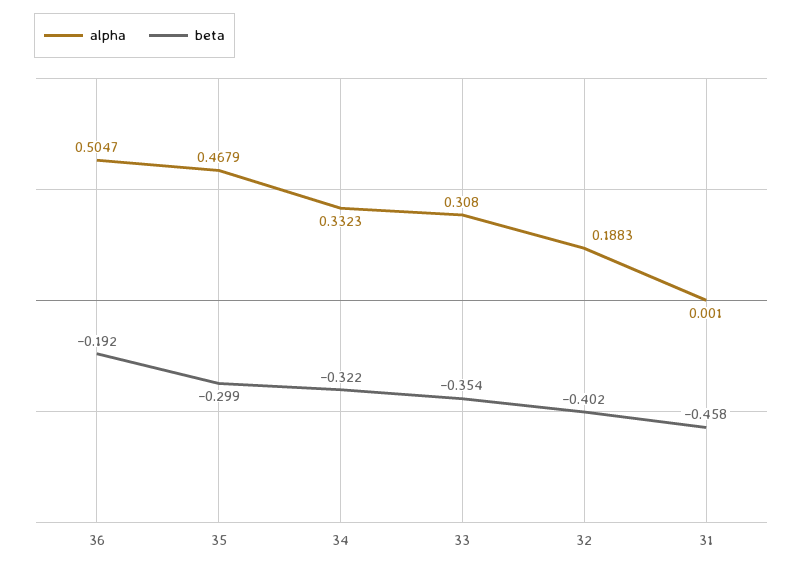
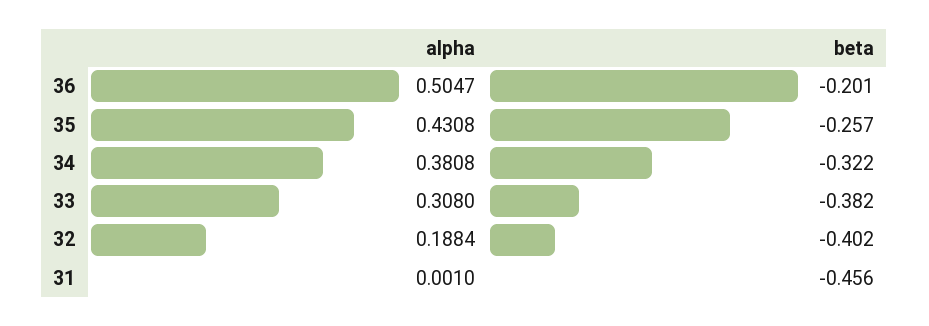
beta, 36: -0.192 -> -0.201
alpha, 35: 0.4679 -> 0.4308
beta, 35: -0.299 -> -0.257
alpha, 34: 0.3323 -> 0.3808
beta, 33: -0.354 -> -0.382
alpha, 32: 0.1883 -> 0.1884
beta, 31: -0.458 -> -0.456

